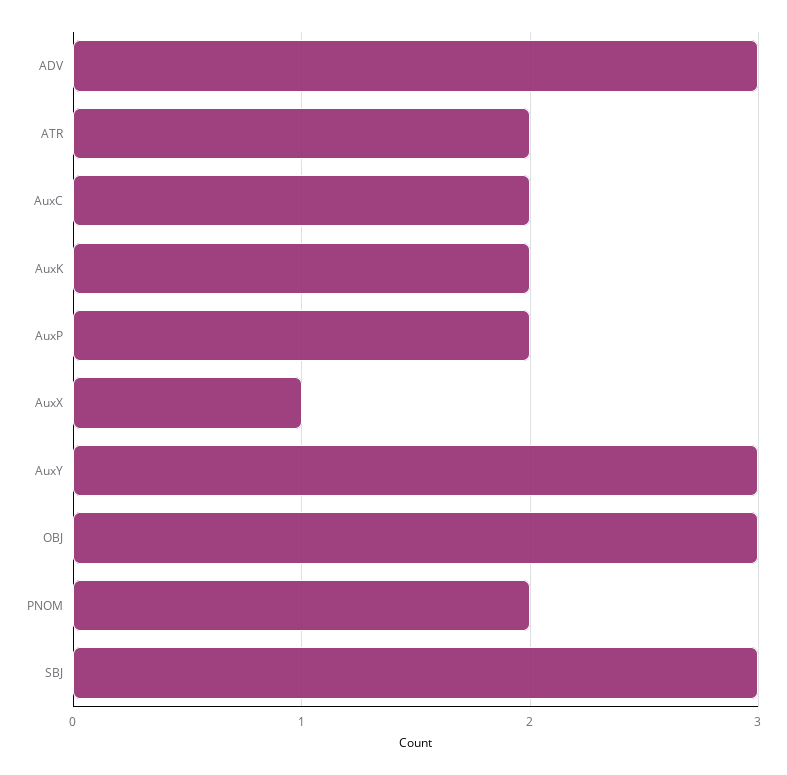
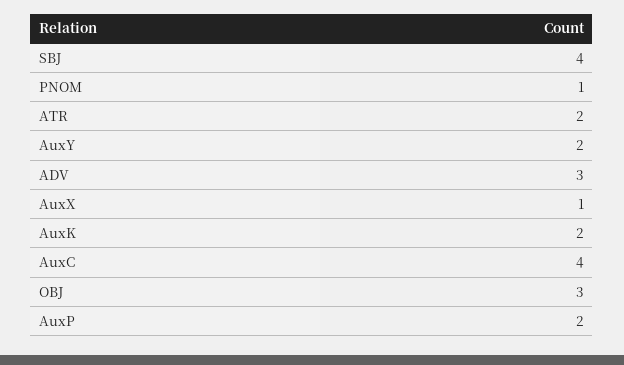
AuxC: 2 -> 4
AuxY: 3 -> 2
PNOM: 2 -> 1
SBJ: 3 -> 4

